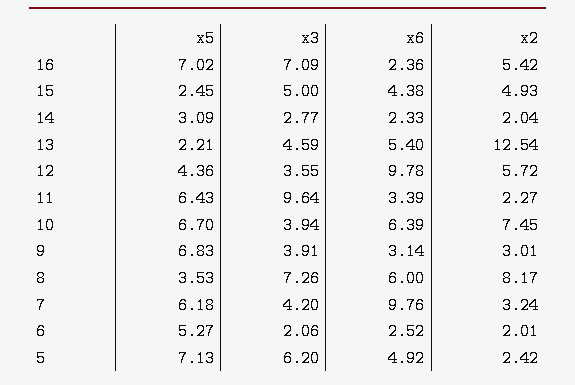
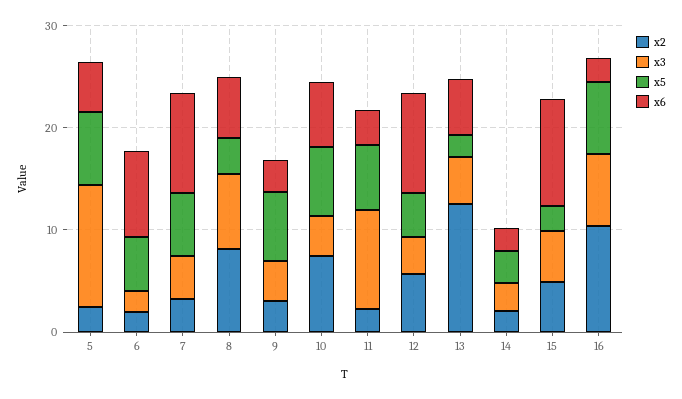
x2, 16: 5.42 -> 10
x6, 15: 4.38 -> 10
x6, 6: 2.52 -> 8
x3, 5: 6.2 -> 12

